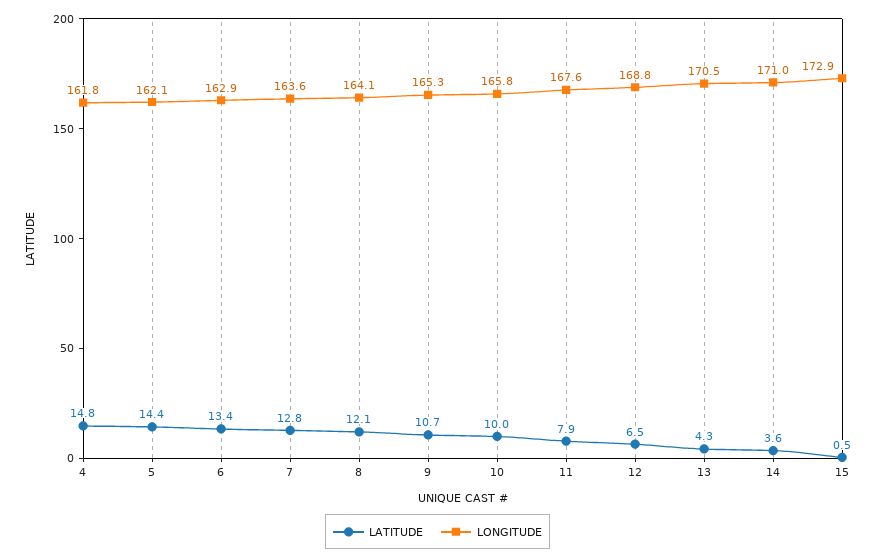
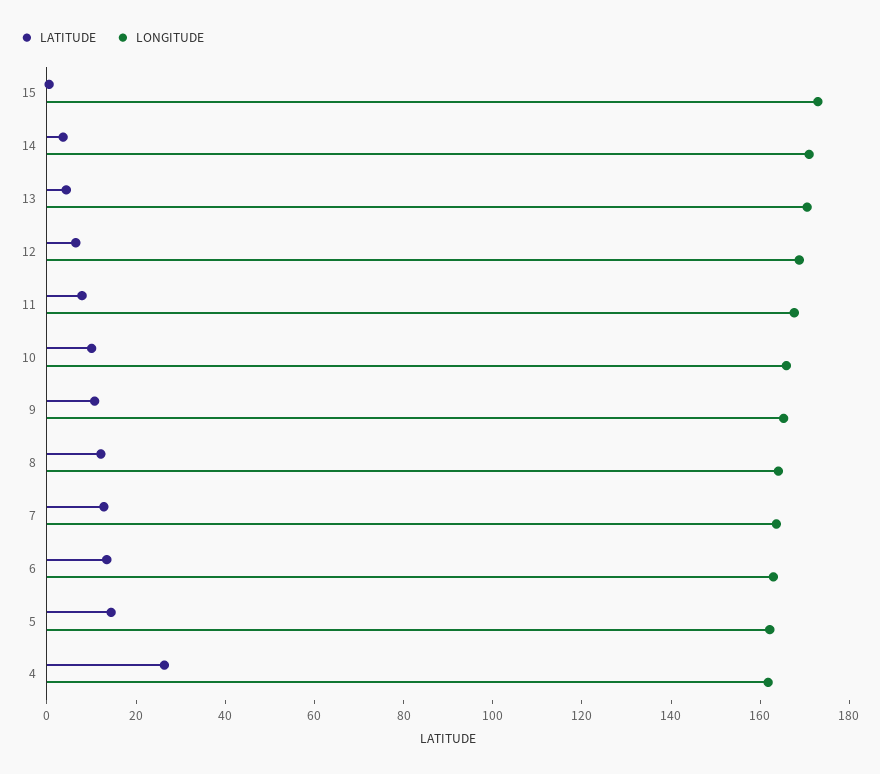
LATITUDE, 4: 14.8 -> 25

